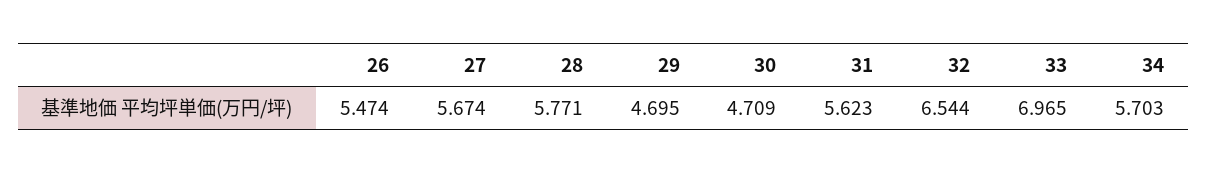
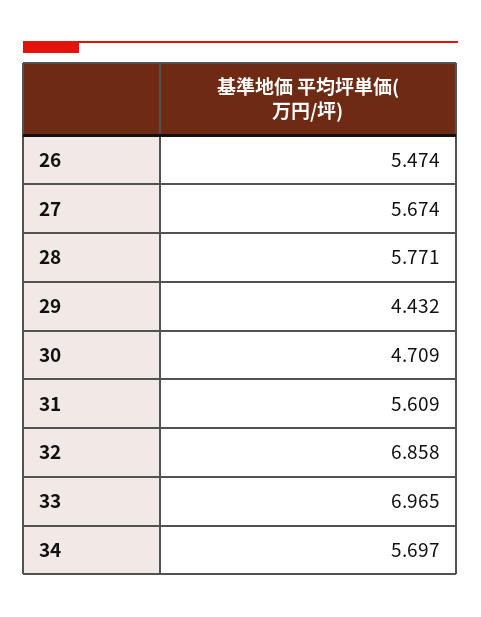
29: 4.695 -> 4.432
31: 5.623 -> 5.609
32: 6.544 -> 6.858
34: 5.703 -> 5.697

